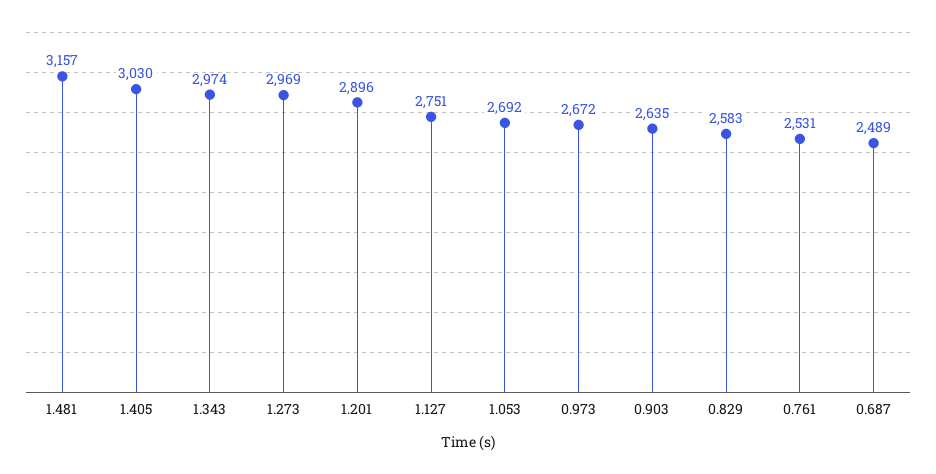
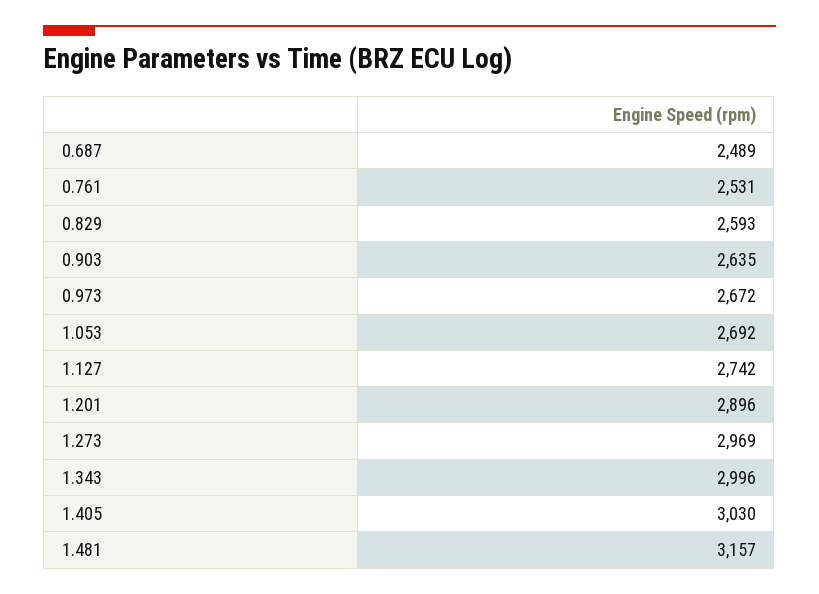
1.343: 2974 -> 2996
1.127: 2751 -> 2742
0.829: 2583 -> 2593

